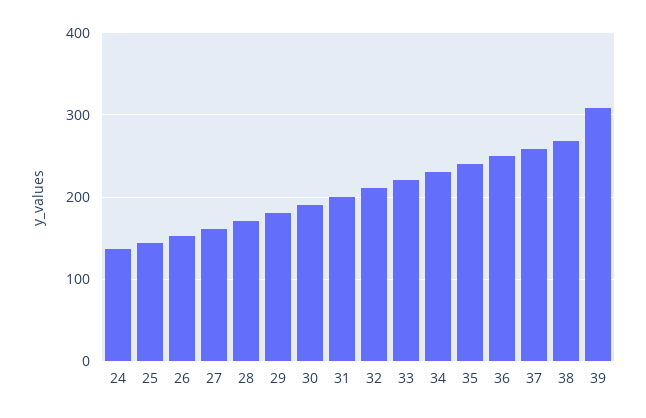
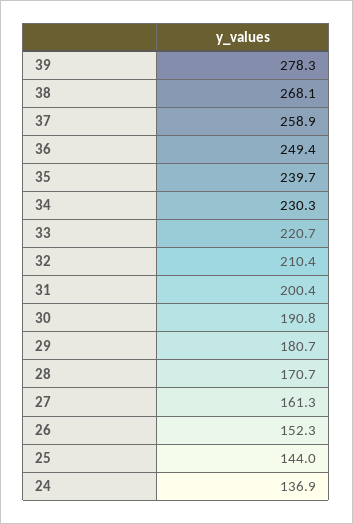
39: 310 -> 278.3

